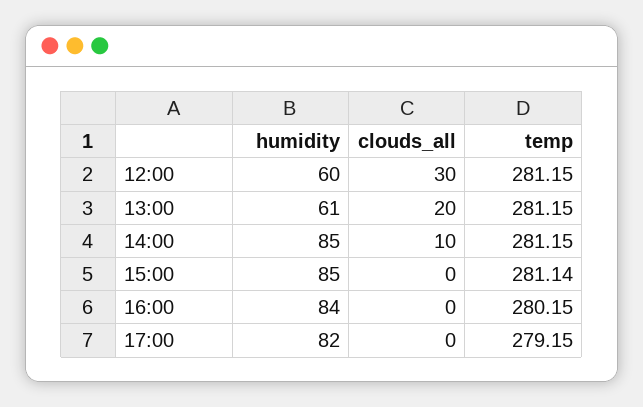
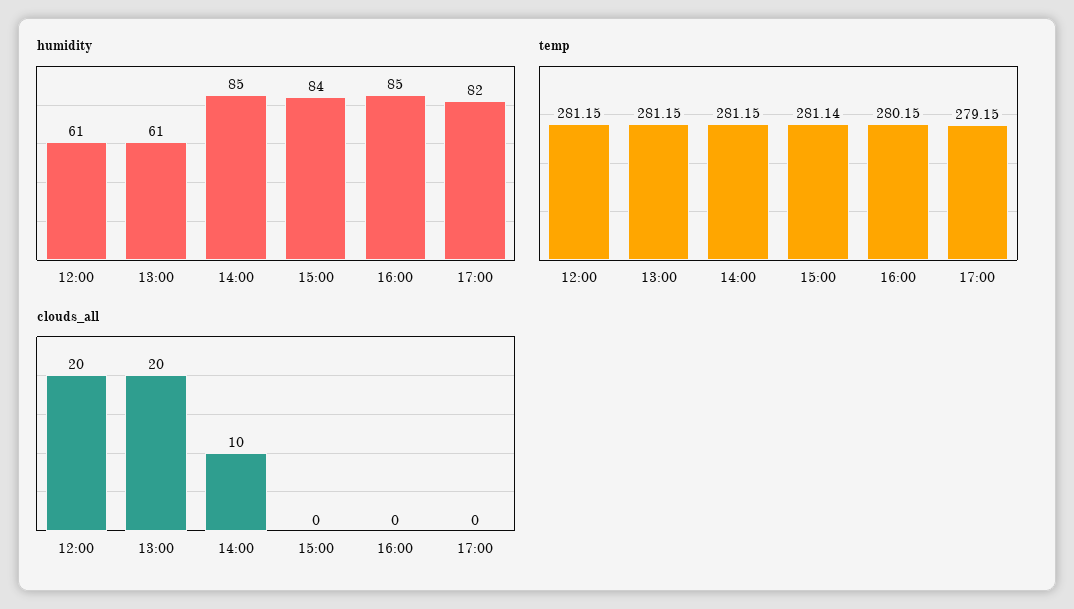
humidity, 12:00: 60 -> 61
clouds_all, 12:00: 30 -> 20
humidity, 15:00: 85 -> 84
humidity, 16:00: 84 -> 85

